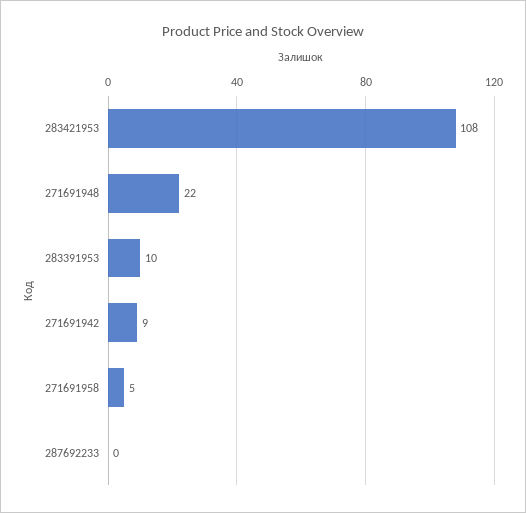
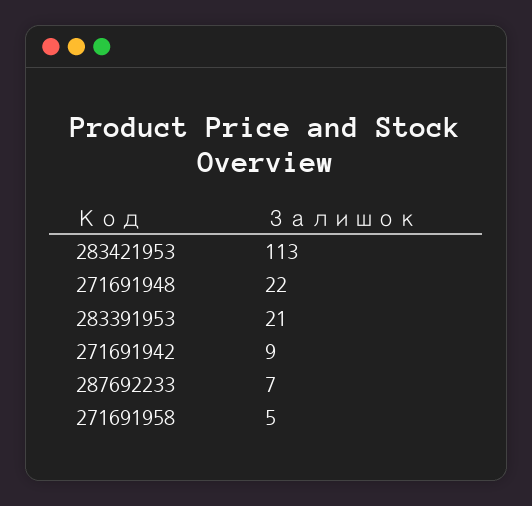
283421953: 108 -> 113
283391953: 10 -> 21
287692233: 0 -> 7

